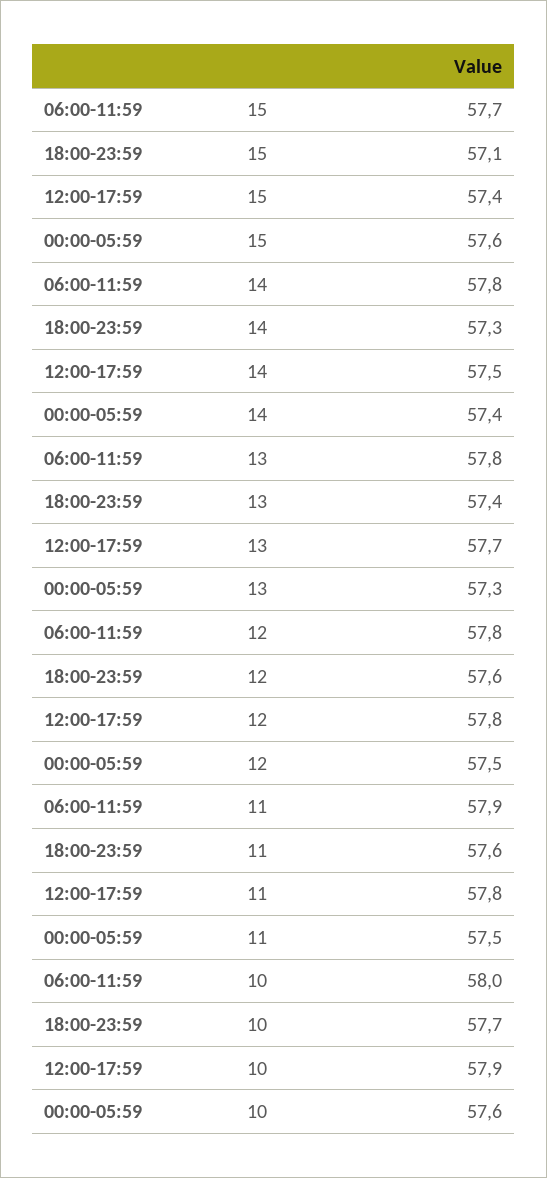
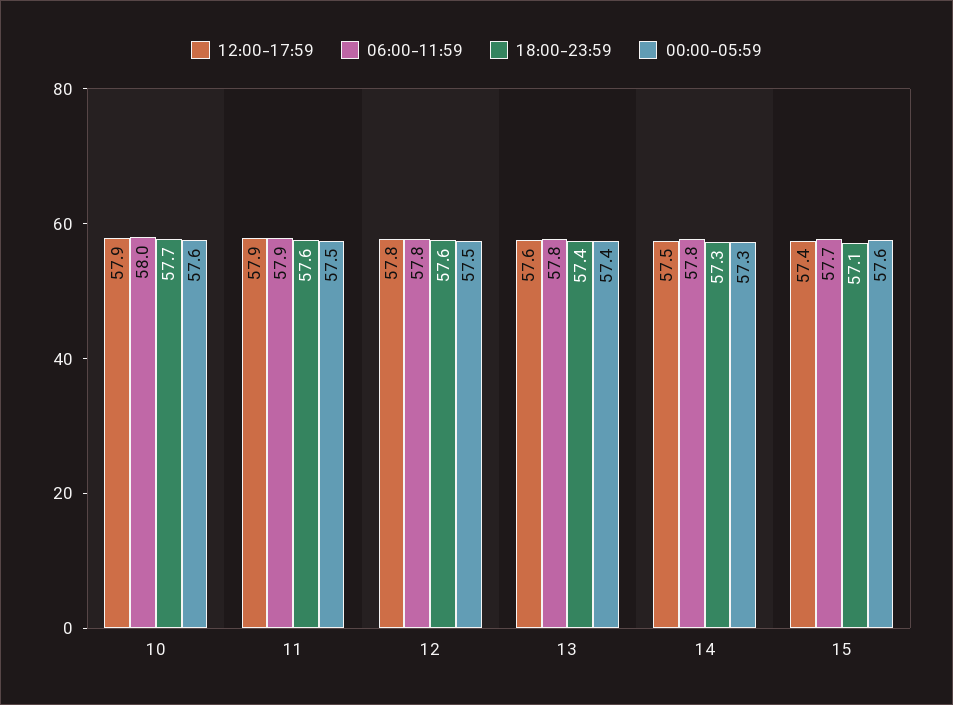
00:00-05:59, 14: 57.4 -> 57.3
12:00-17:59, 13: 57.7 -> 57.6
00:00-05:59, 13: 57.3 -> 57.4
12:00-17:59, 11: 57.8 -> 57.9

